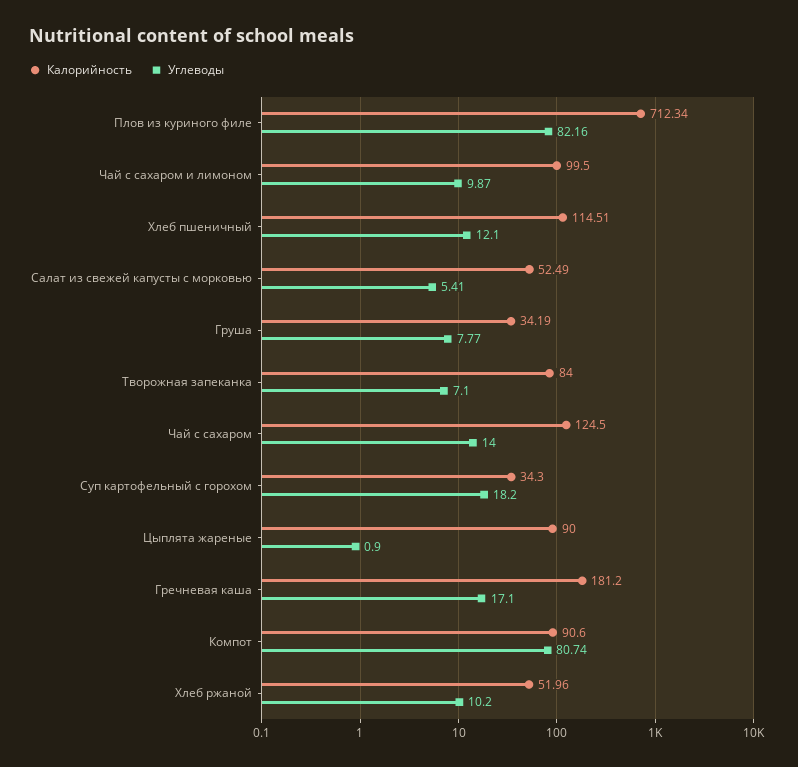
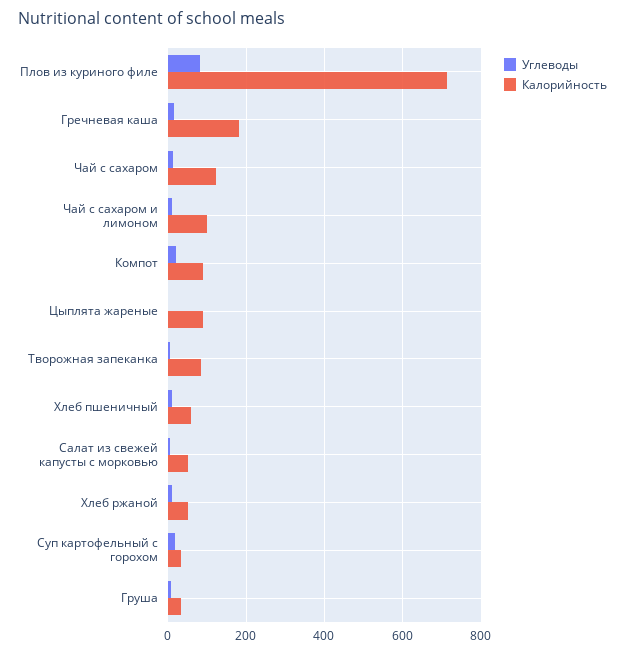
Калорийность, Хлеб пшеничный: 114.51 -> 60
Углеводы, Компот: 80.74 -> 20

